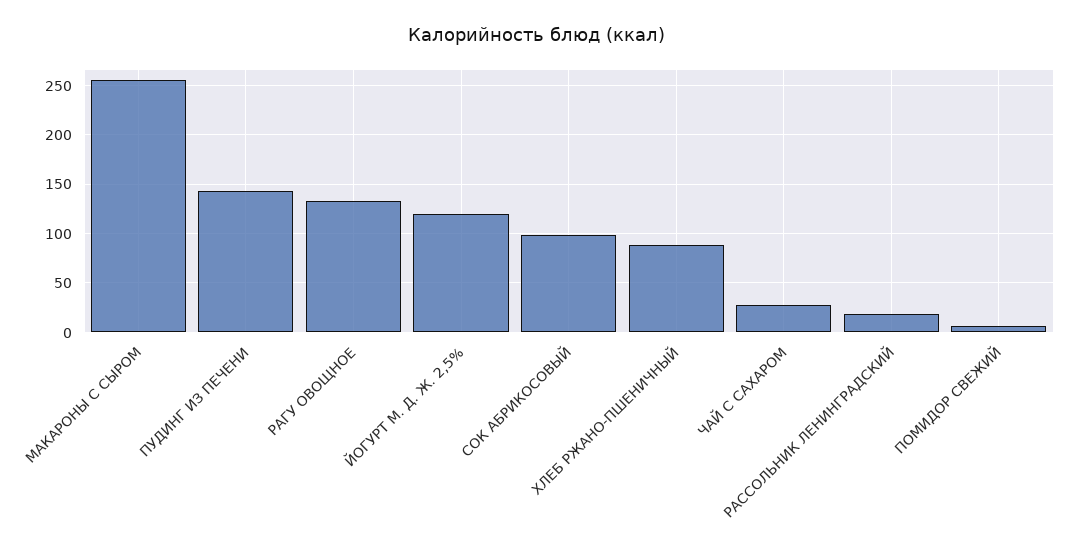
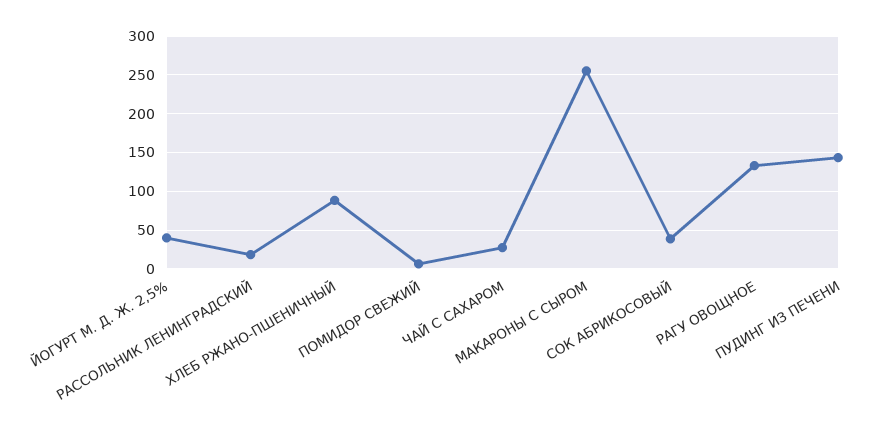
ЙОГУРТ М. Д. Ж. 2,5%: 120 -> 40
СОК АБРИКОСОВЫЙ: 100 -> 40

